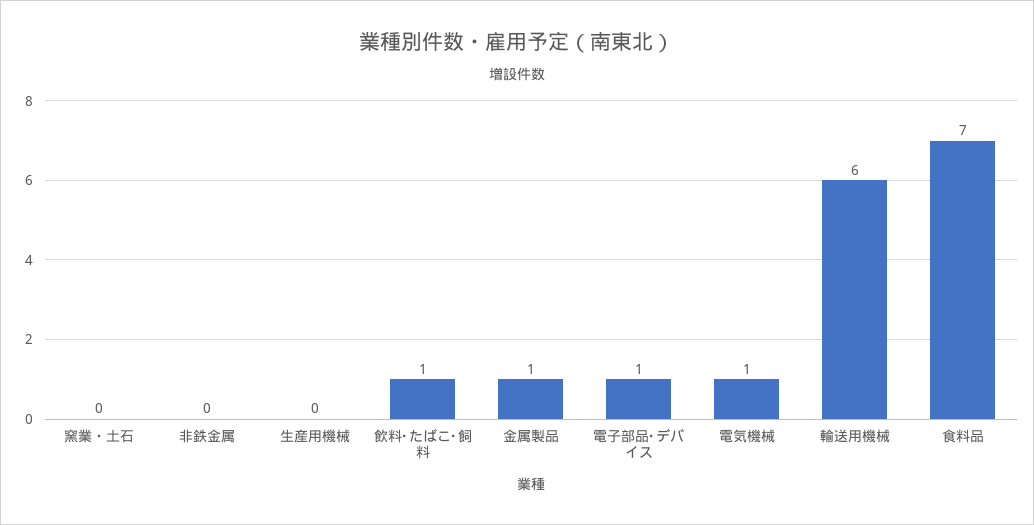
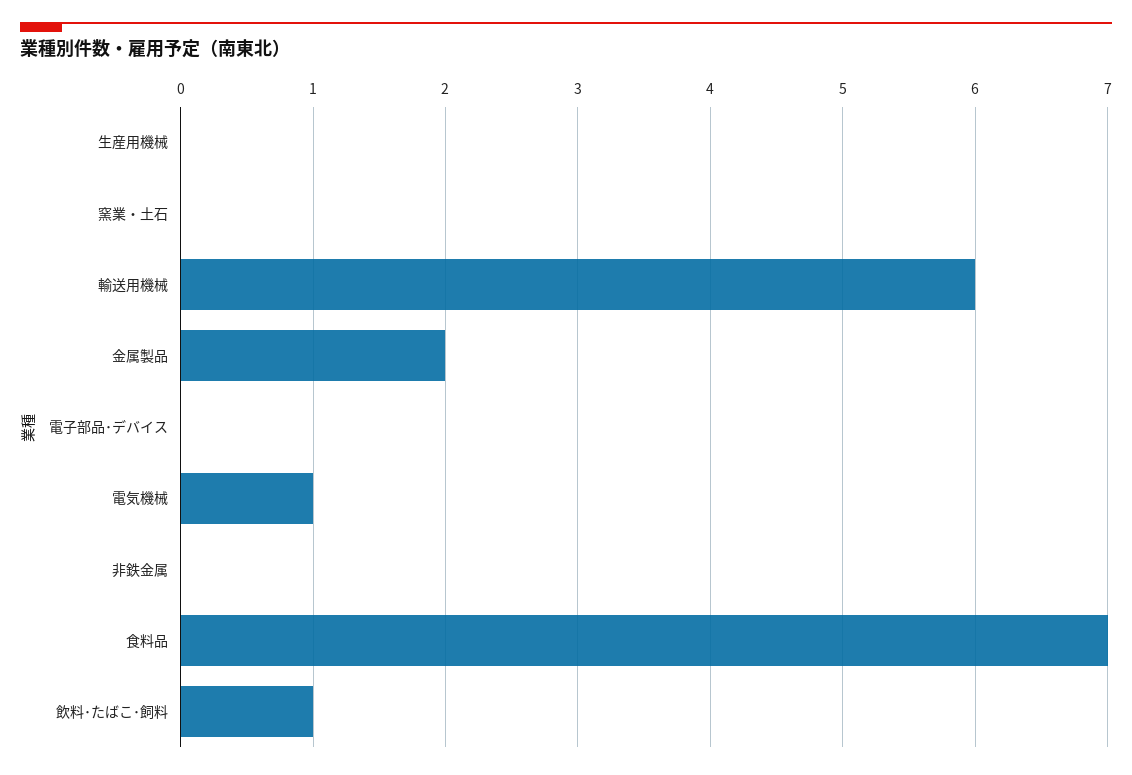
金属製品: 1 -> 2
電子部品･デバイス: 1 -> 0

